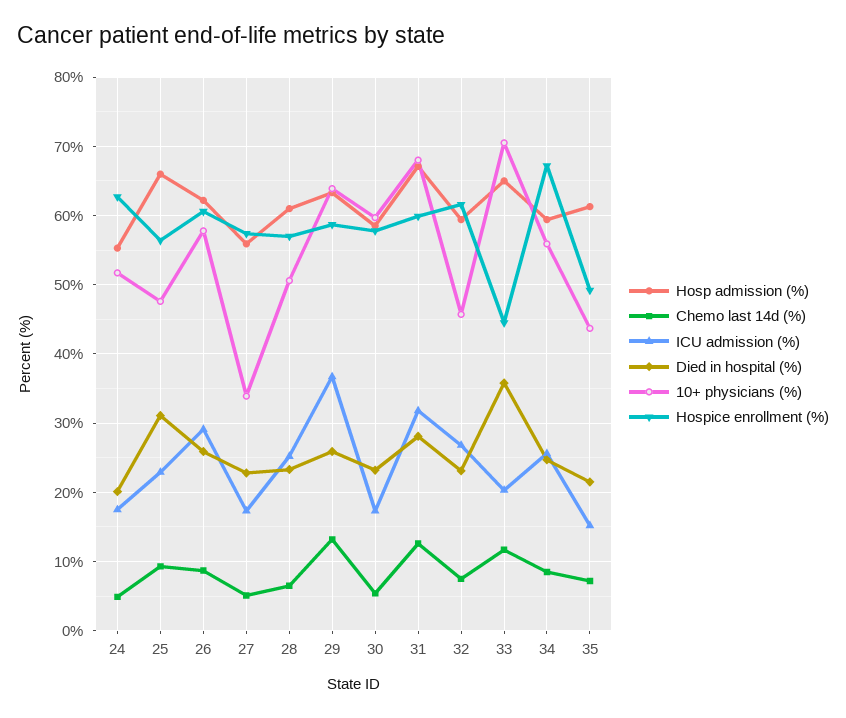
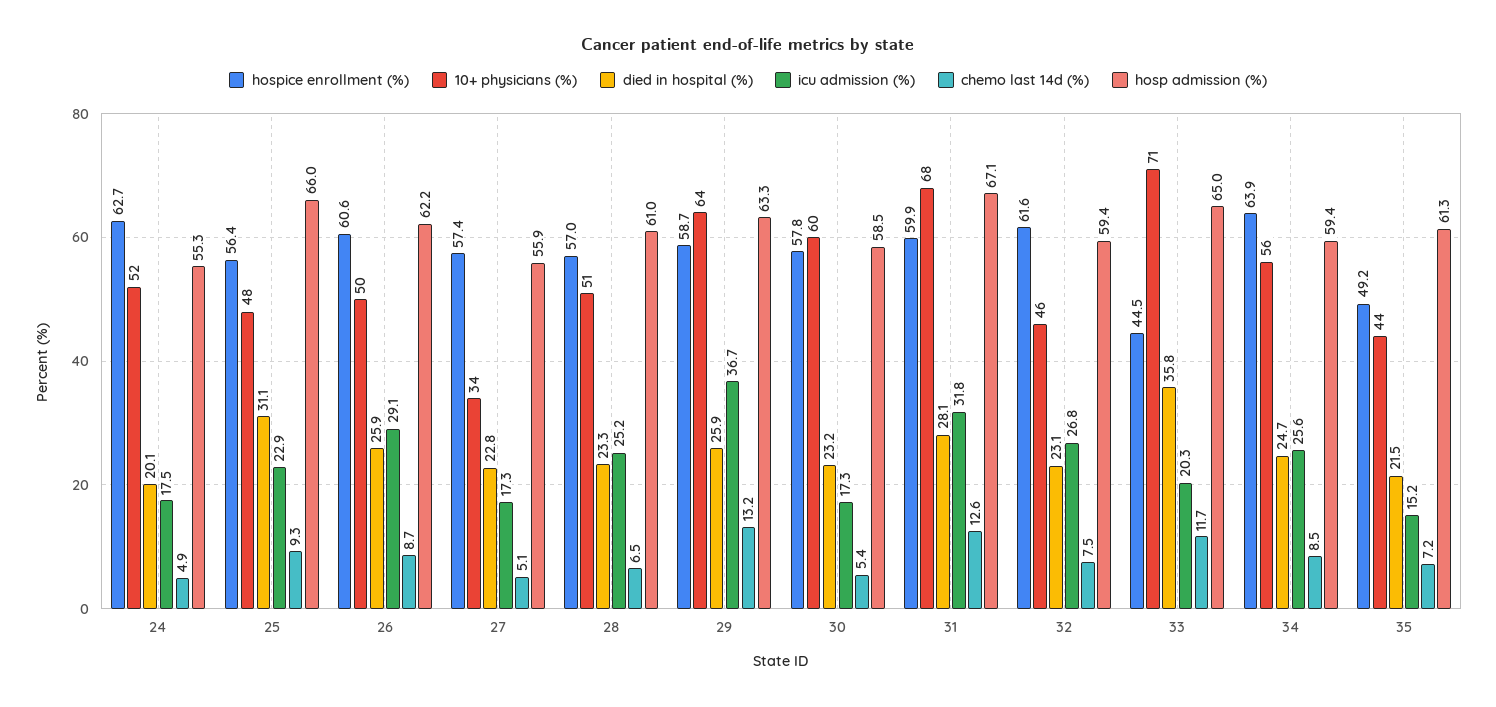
10+ physicians (%), 26: 58 -> 50
Hospice enrollment (%), 34: 67 -> 63.9

